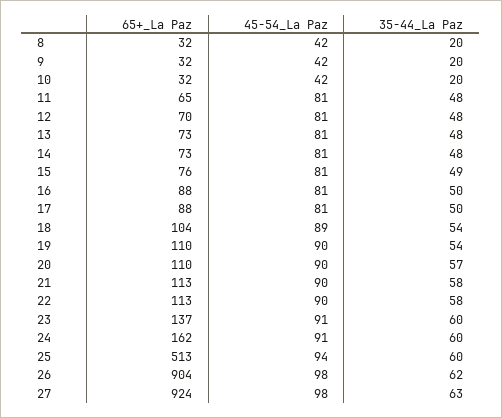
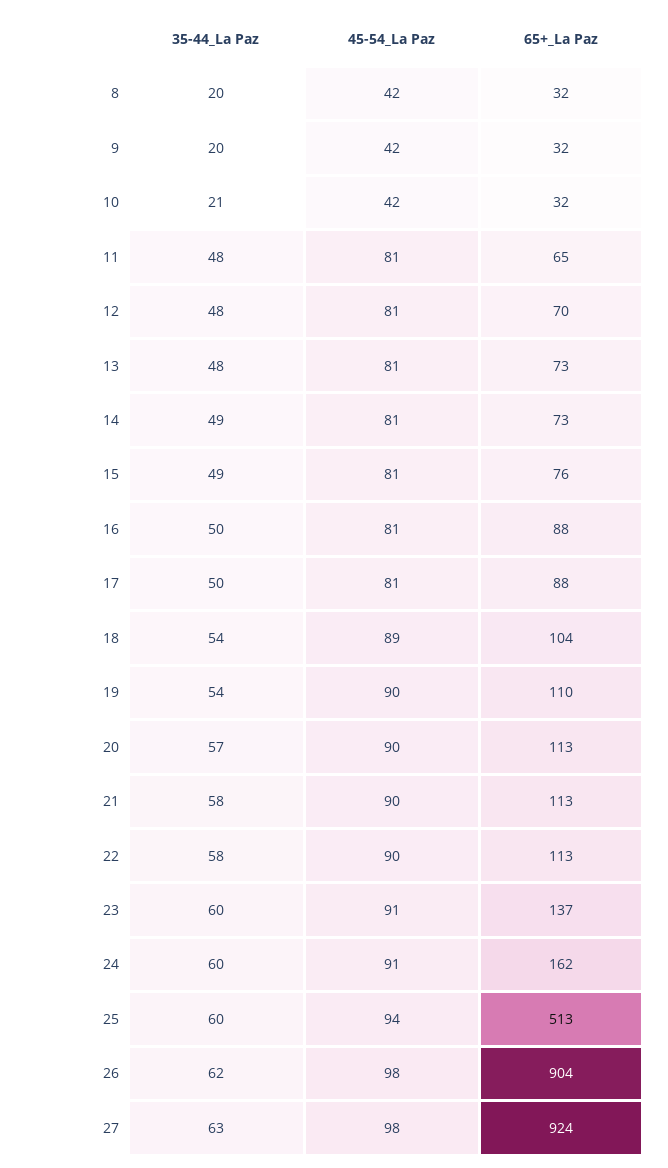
35-44_La Paz, 10: 20 -> 21
35-44_La Paz, 14: 48 -> 49
65+_La Paz, 20: 110 -> 113

